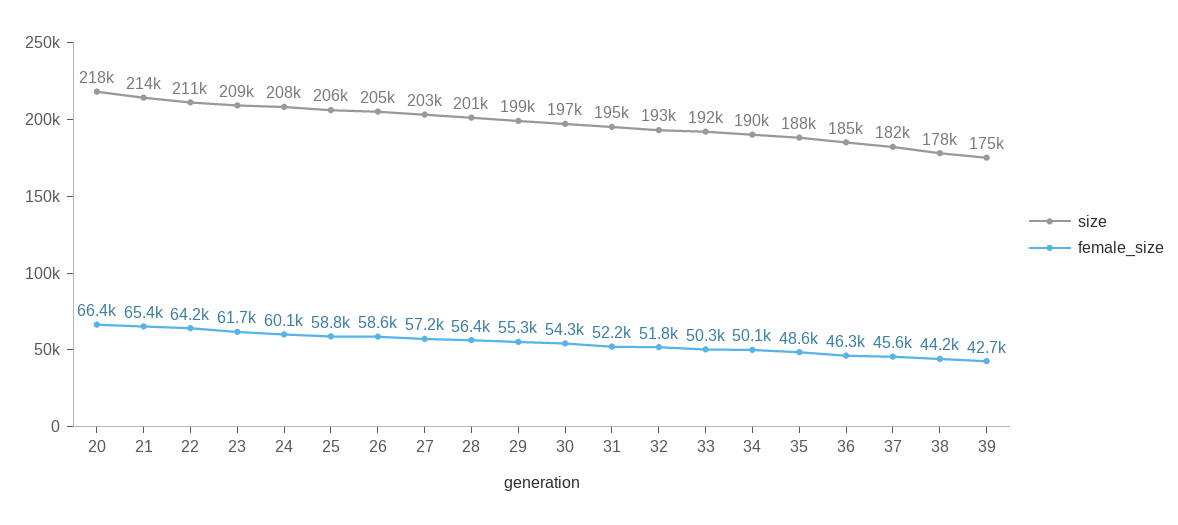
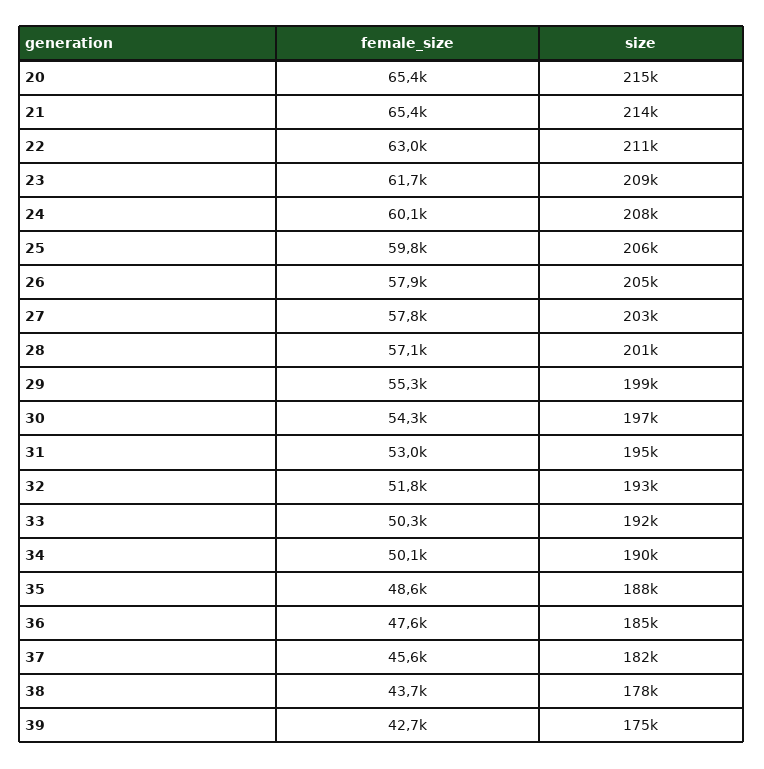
size, 20: 218000 -> 215000
female_size, 20: 66400 -> 65400
female_size, 22: 64200 -> 63000
female_size, 25: 58800 -> 59800
female_size, 26: 58600 -> 57900
female_size, 27: 57200 -> 57800
female_size, 28: 56400 -> 57100
female_size, 31: 52200 -> 53000
female_size, 36: 46300 -> 47600
female_size, 38: 44200 -> 43700

